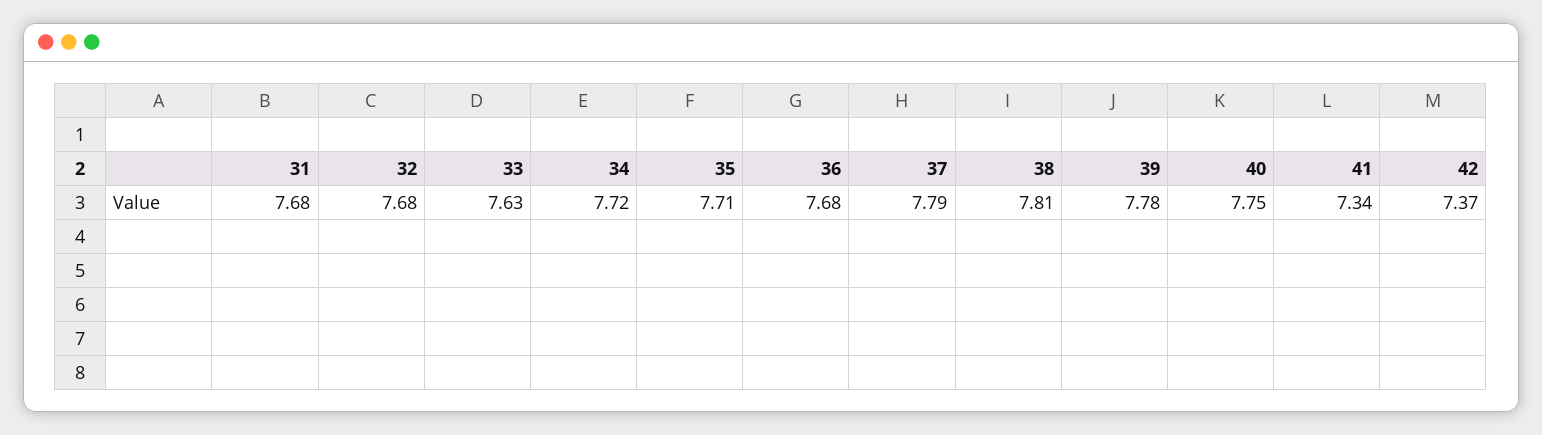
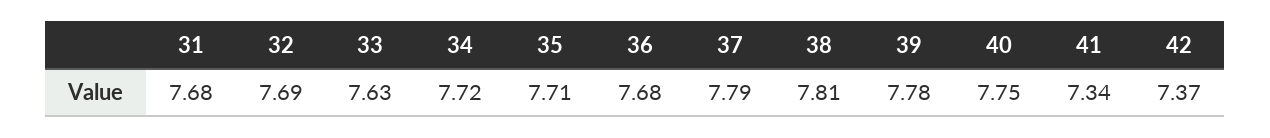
32: 7.68 -> 7.69

